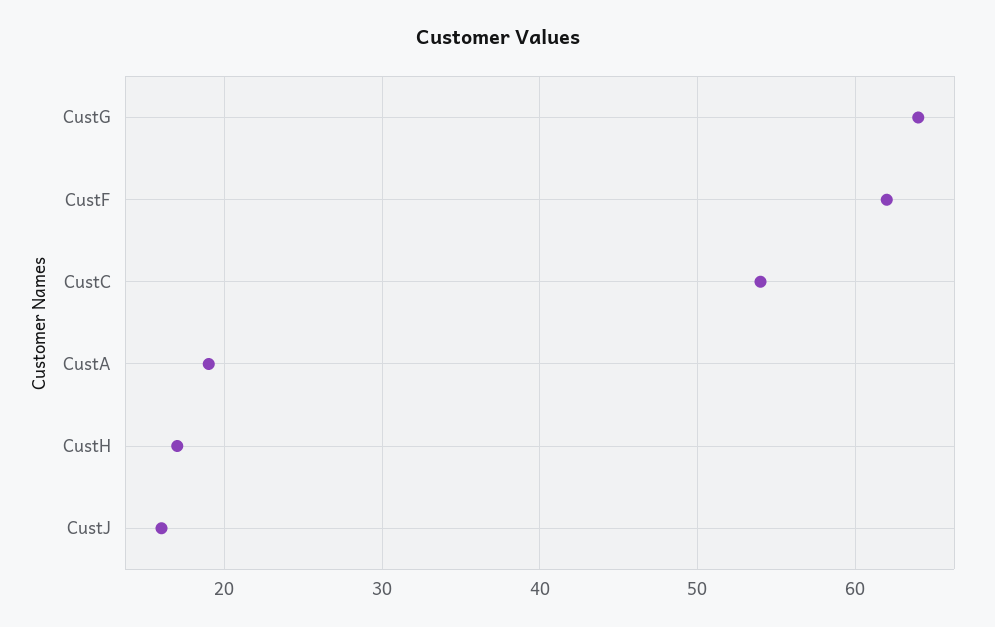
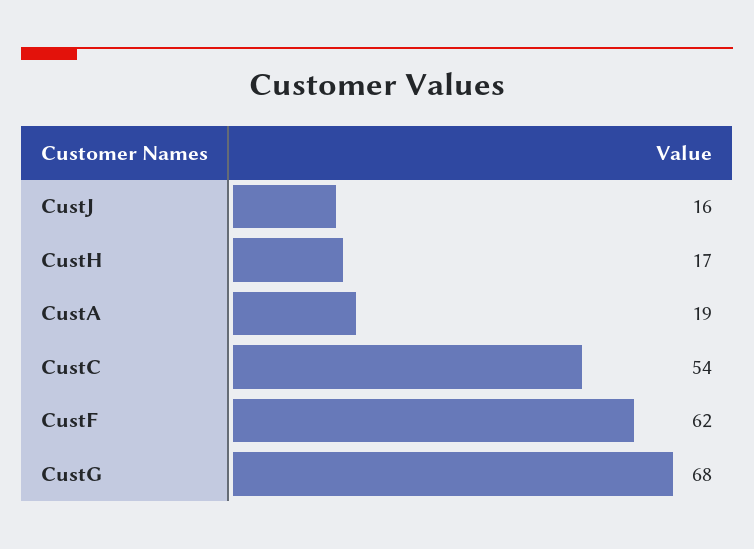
CustG: 64 -> 68

